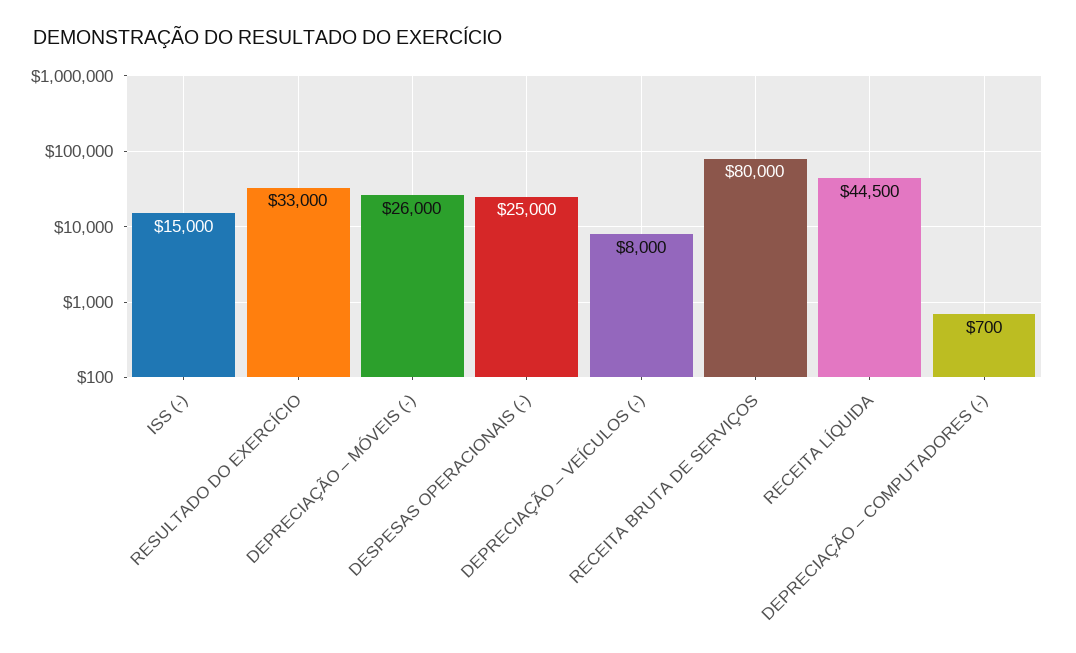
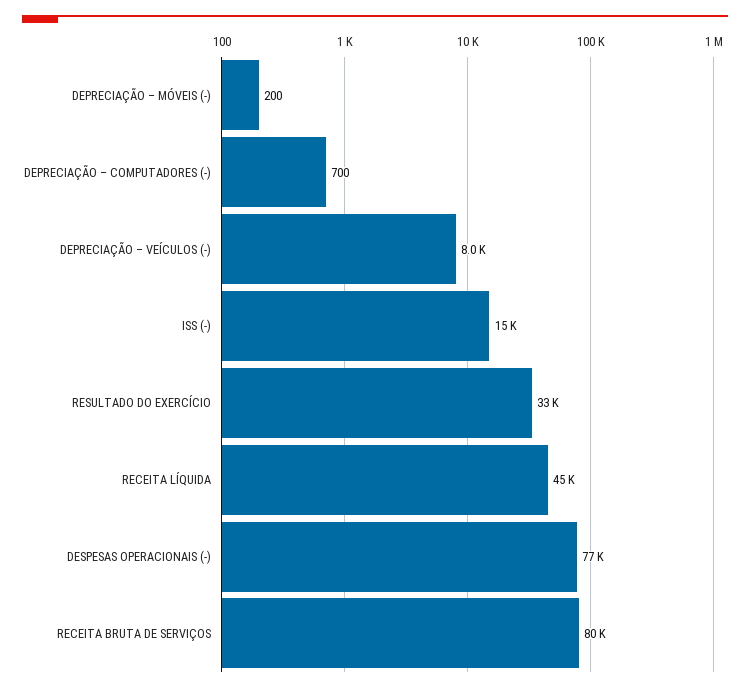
DEPRECIAÇÃO – MÓVEIS (-): 26000 -> 200
DESPESAS OPERACIONAIS (-): 25000 -> 77000

